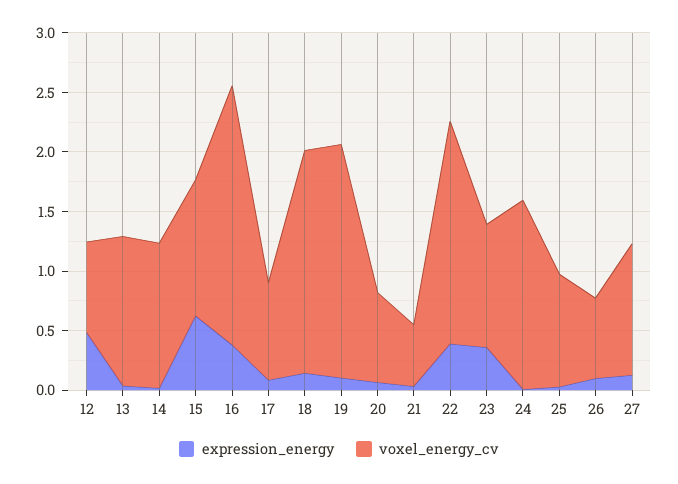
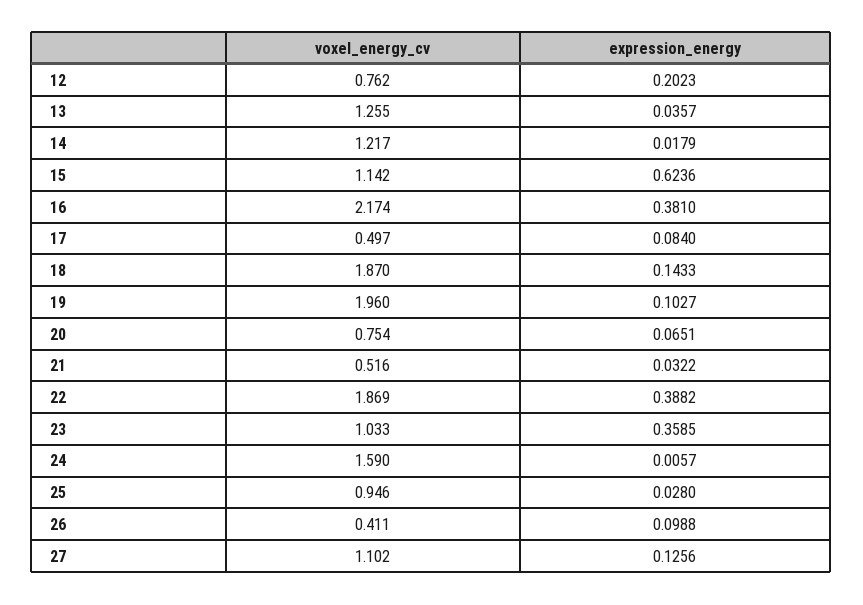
expression_energy, 12: 0.5 -> 0.2023
voxel_energy_cv, 17: 0.8 -> 0.497
voxel_energy_cv, 26: 0.7 -> 0.411

